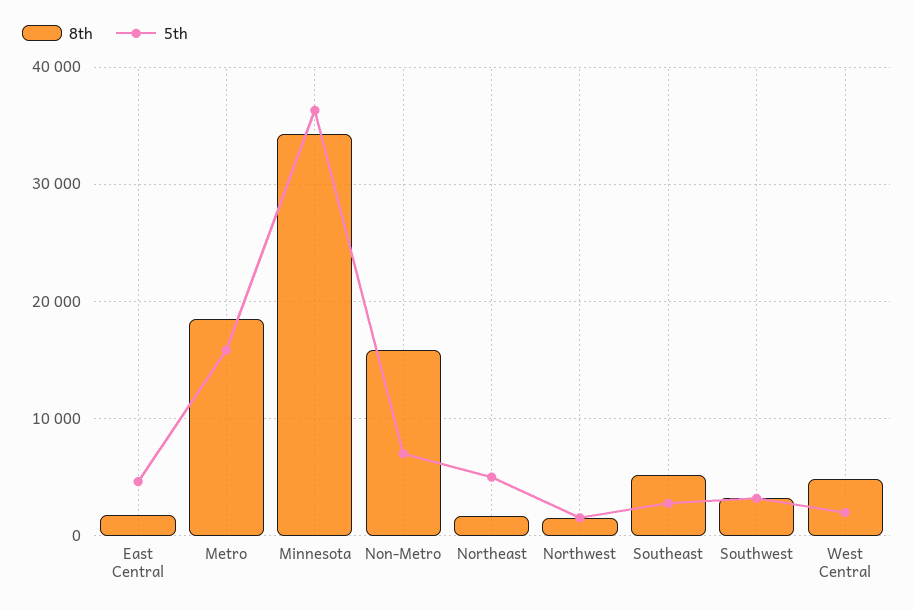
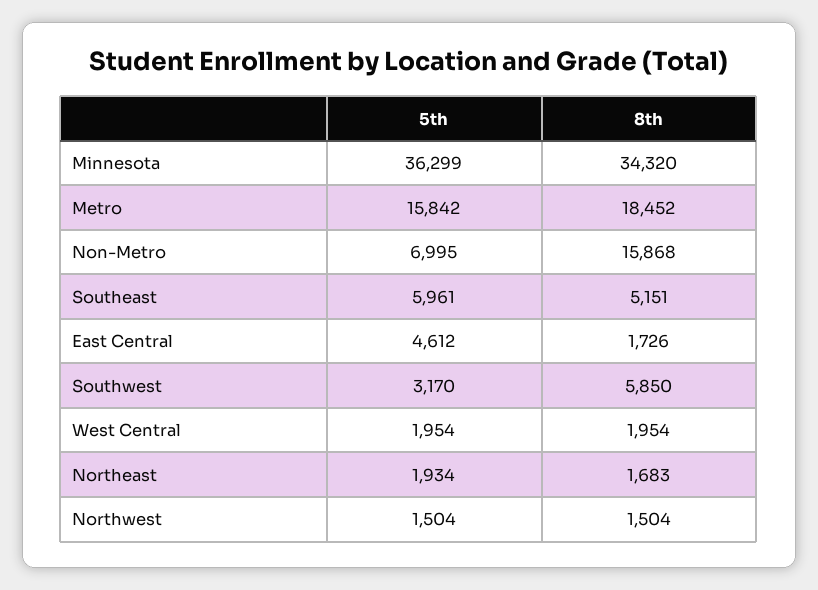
5th, Northeast: 5000 -> 1934
5th, Southeast: 3000 -> 5961
8th, Southwest: 3000 -> 5850
8th, West Central: 5000 -> 1954

